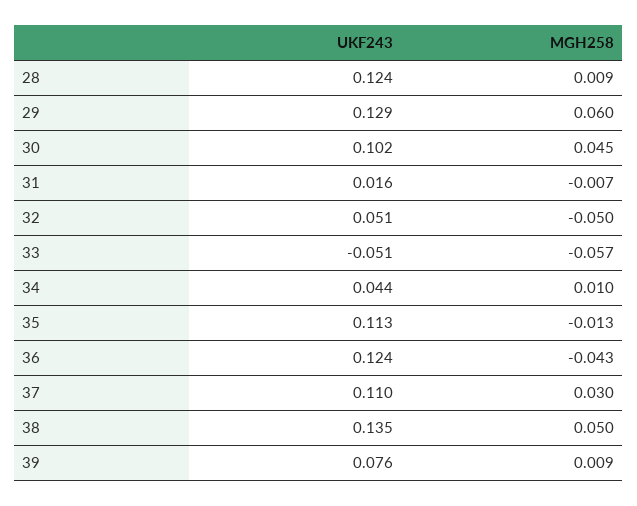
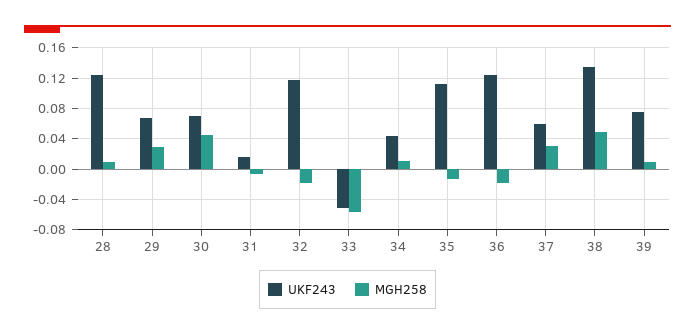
UKF243, 29: 0.129 -> 0.07
MGH258, 29: 0.06 -> 0.03
UKF243, 30: 0.102 -> 0.07
UKF243, 32: 0.051 -> 0.12
MGH258, 32: -0.05 -> -0.02
MGH258, 36: -0.043 -> -0.02
UKF243, 37: 0.11 -> 0.06

